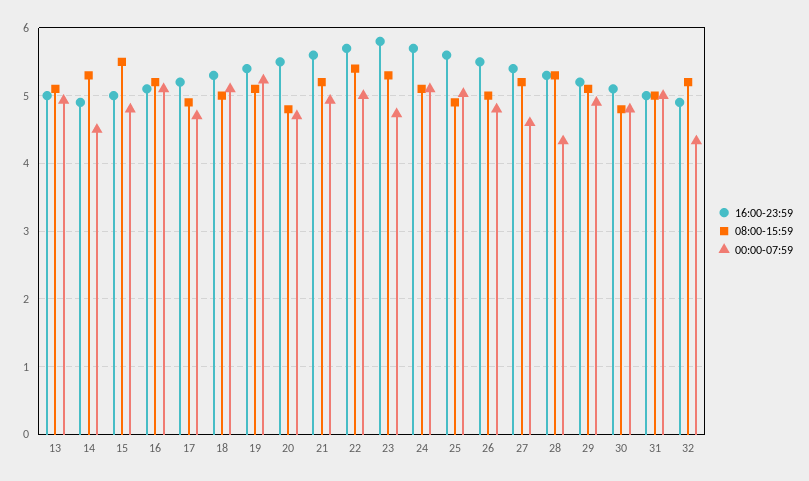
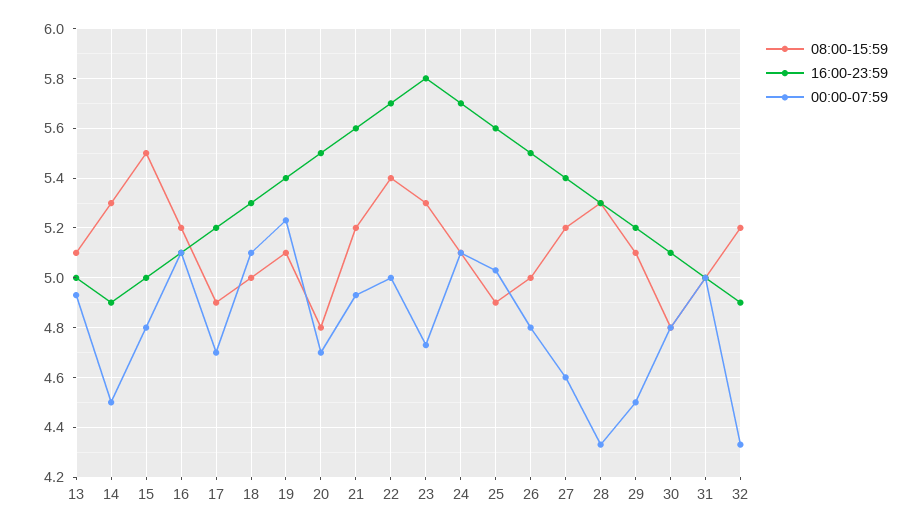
00:00-07:59, 29: 4.9 -> 4.5

